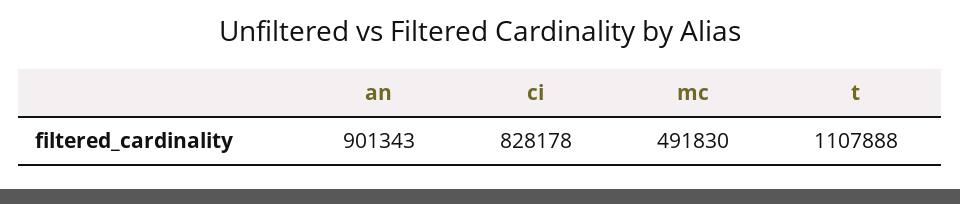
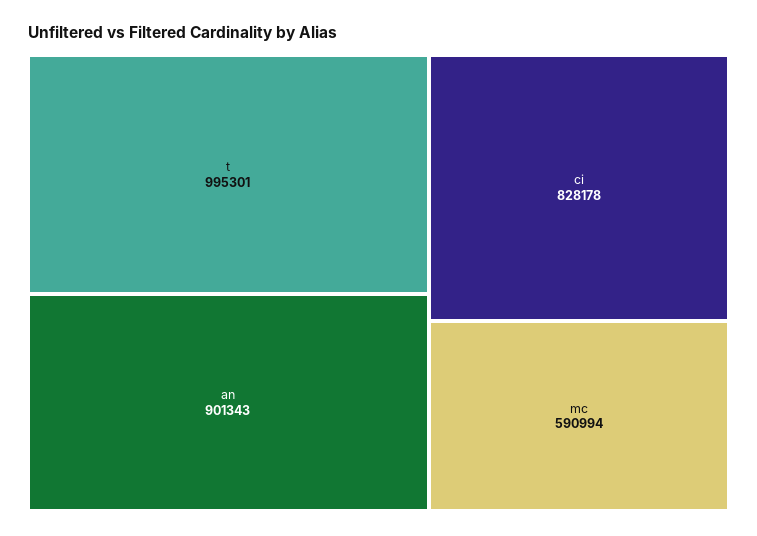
mc: 491830 -> 590994
t: 1107888 -> 995301

